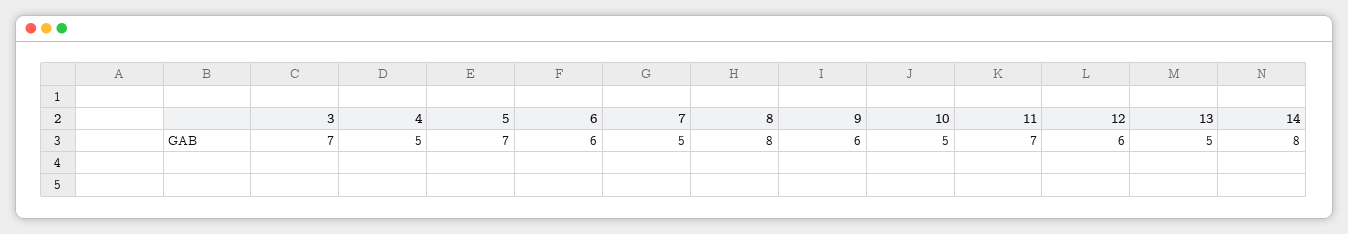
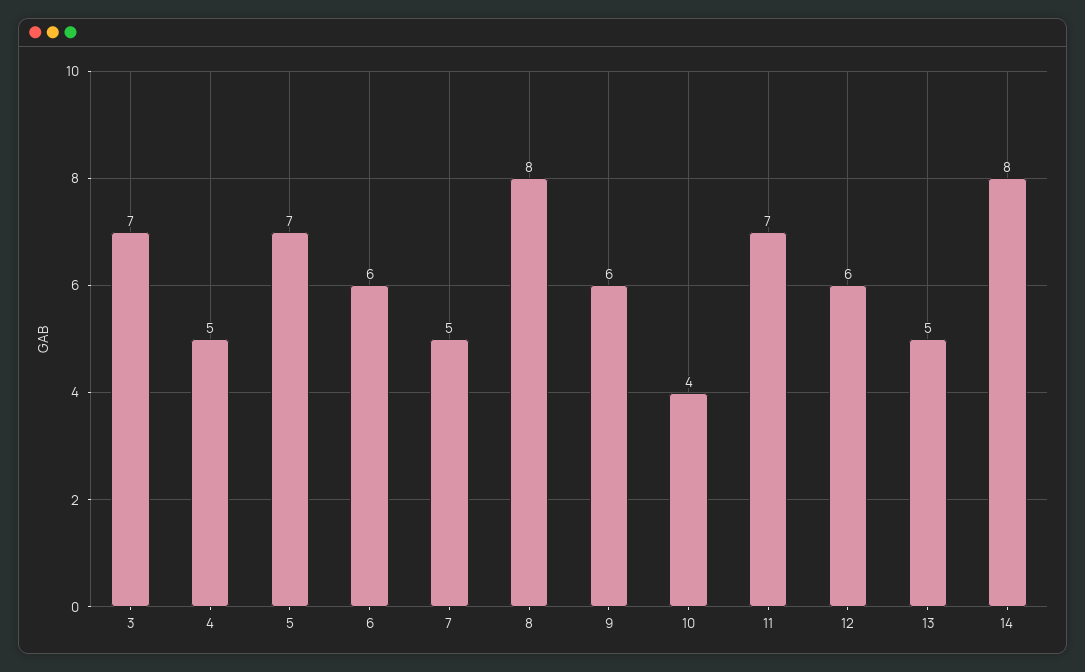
10: 5 -> 4

